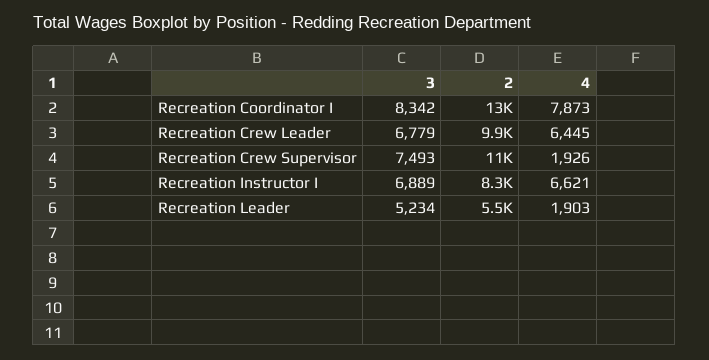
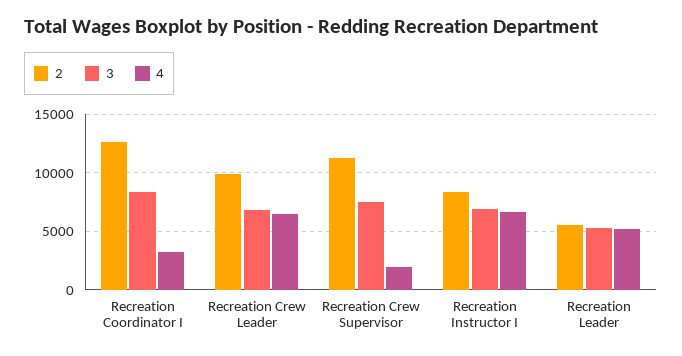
4, Recreation Coordinator I: 7873 -> 3000
4, Recreation Leader: 1903 -> 5000

